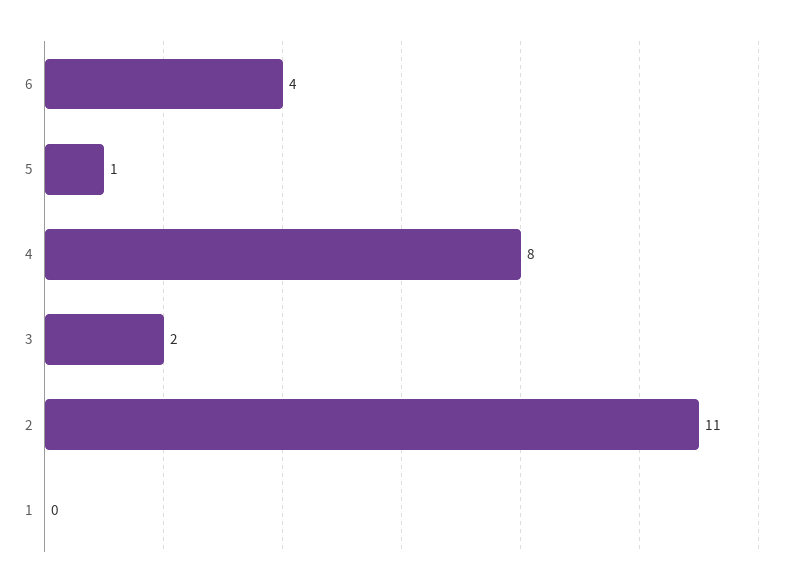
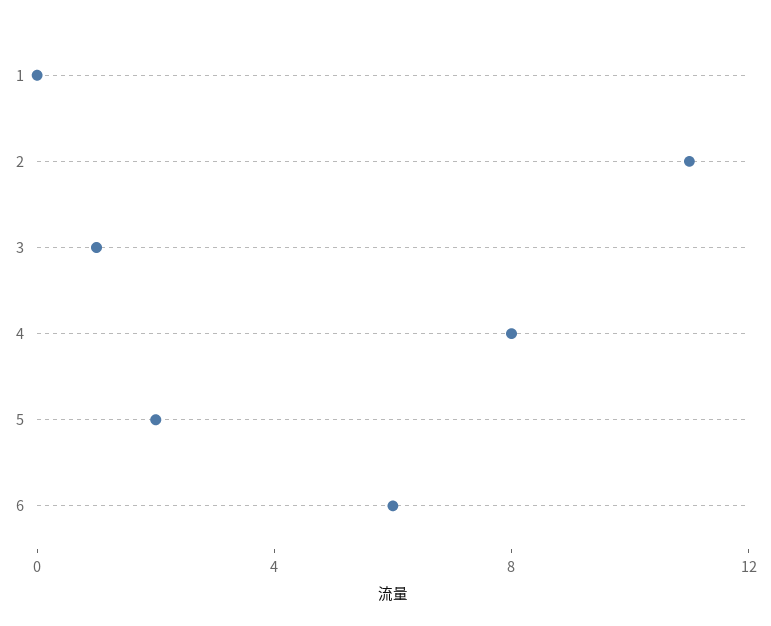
6: 4 -> 6
5: 1 -> 2
3: 2 -> 1

